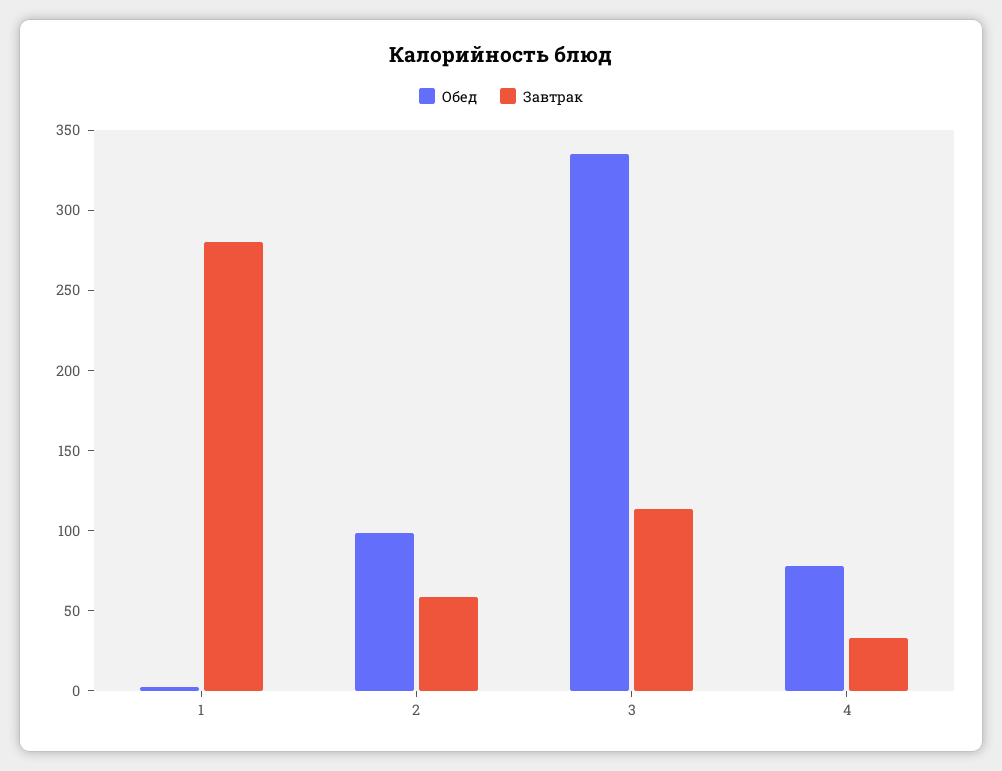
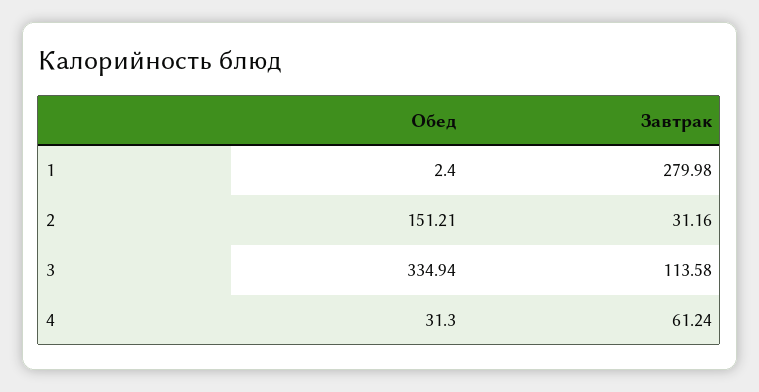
Обед, 2: 100 -> 151.21
Завтрак, 2: 60 -> 31.16
Обед, 4: 80 -> 31.3
Завтрак, 4: 30 -> 61.24

